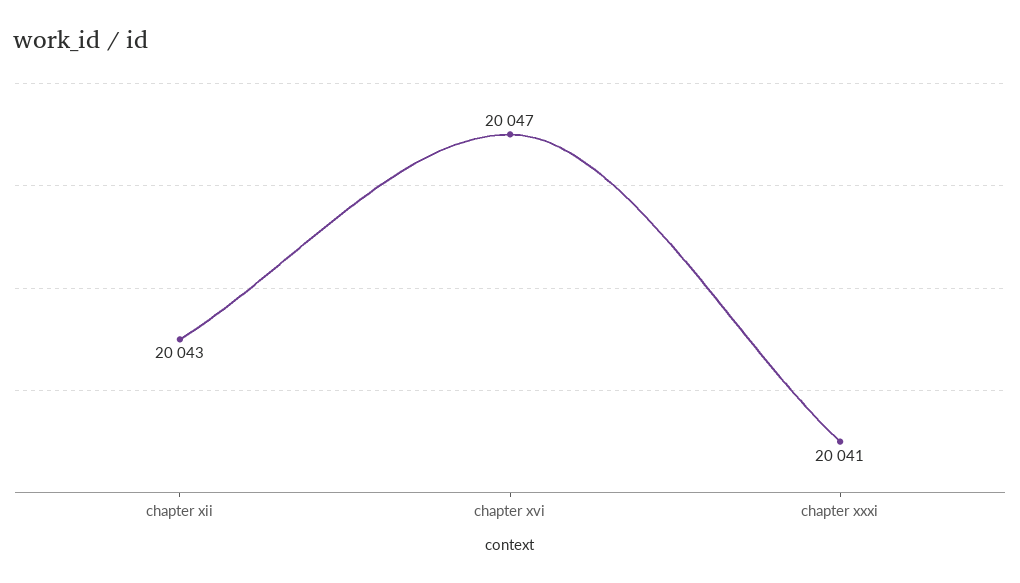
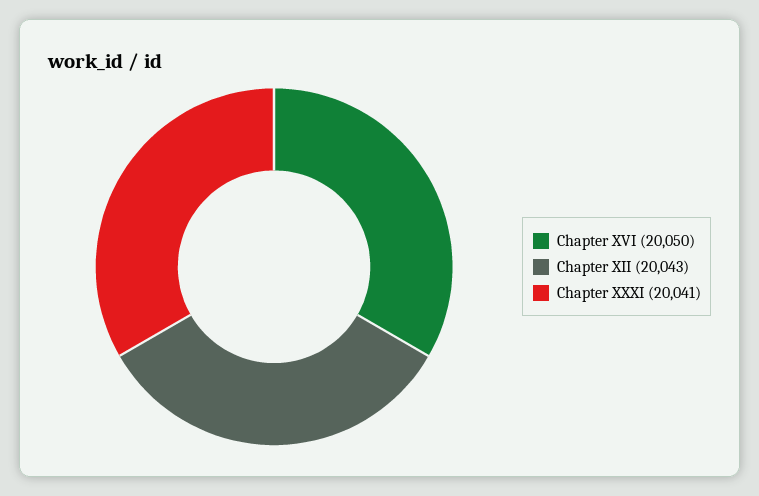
chapter xvi: 20047 -> 20050

